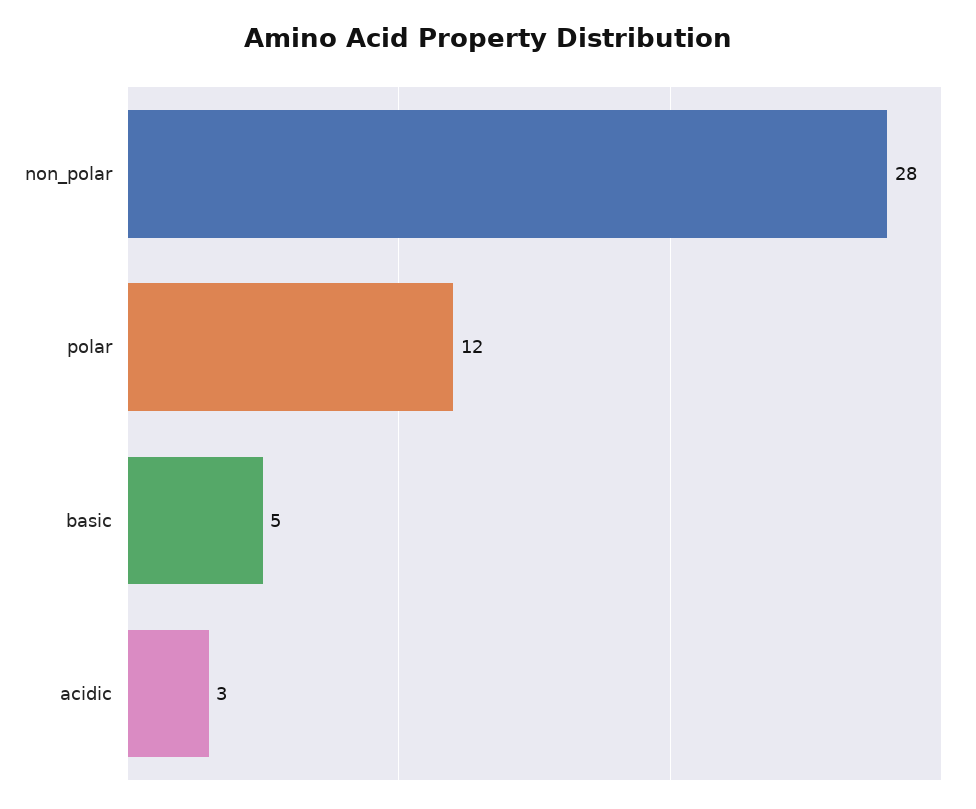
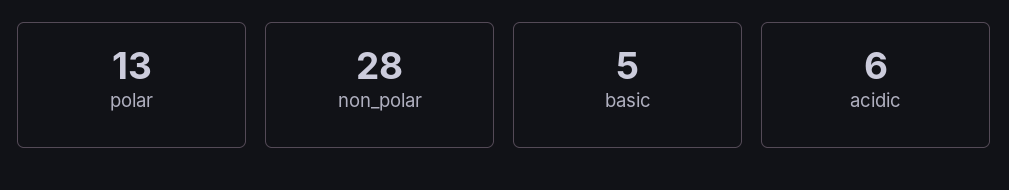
polar: 12 -> 13
acidic: 3 -> 6

